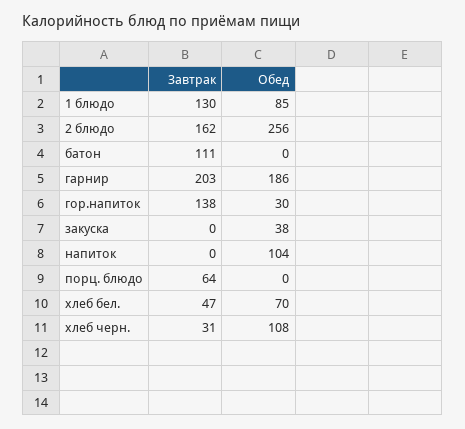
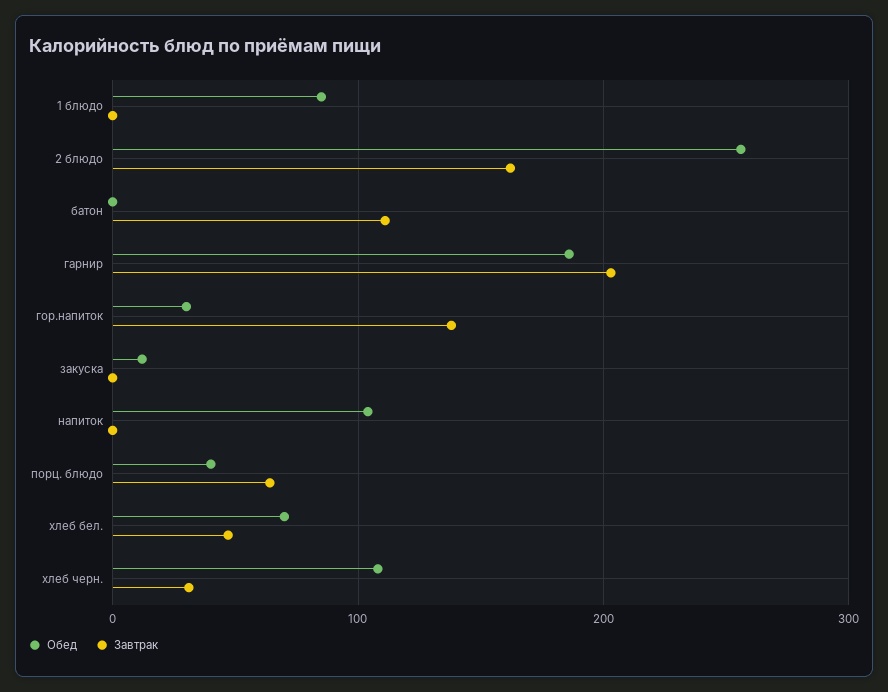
Завтрак, 1 блюдо: 130 -> 0
Обед, закуска: 38 -> 10
Обед, порц. блюдо: 0 -> 40

